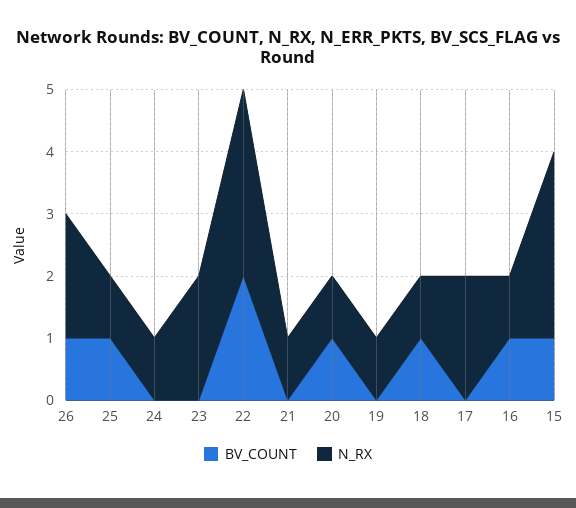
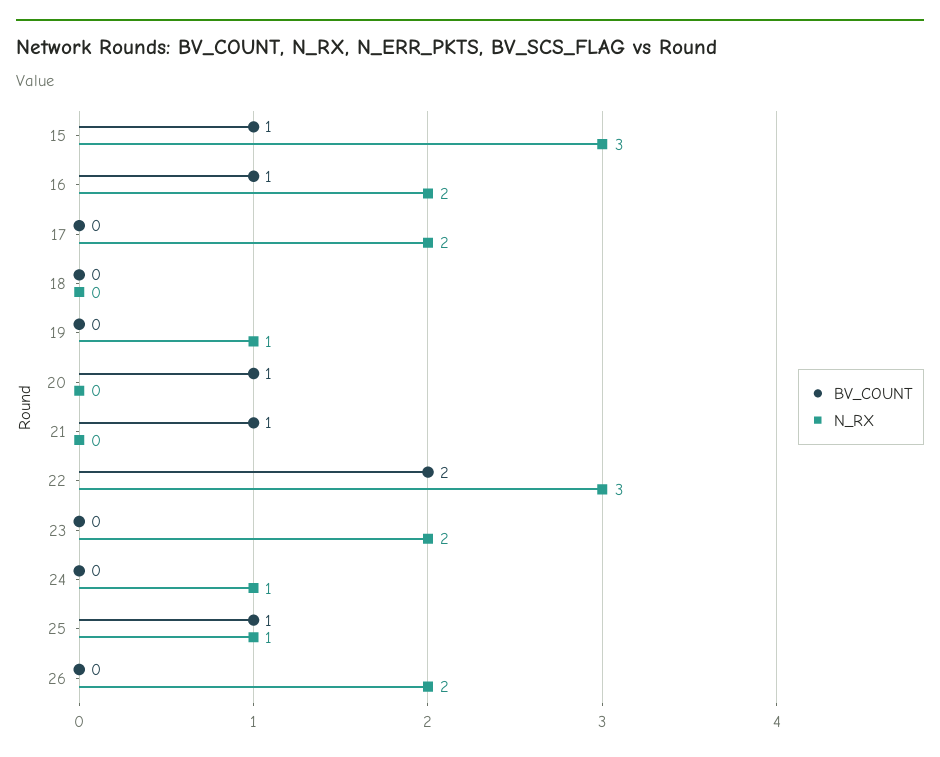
BV_COUNT, 26: 1 -> 0
BV_COUNT, 21: 0 -> 1
N_RX, 21: 1 -> 0
N_RX, 20: 1 -> 0
BV_COUNT, 18: 1 -> 0
N_RX, 18: 1 -> 0
N_RX, 16: 1 -> 2

